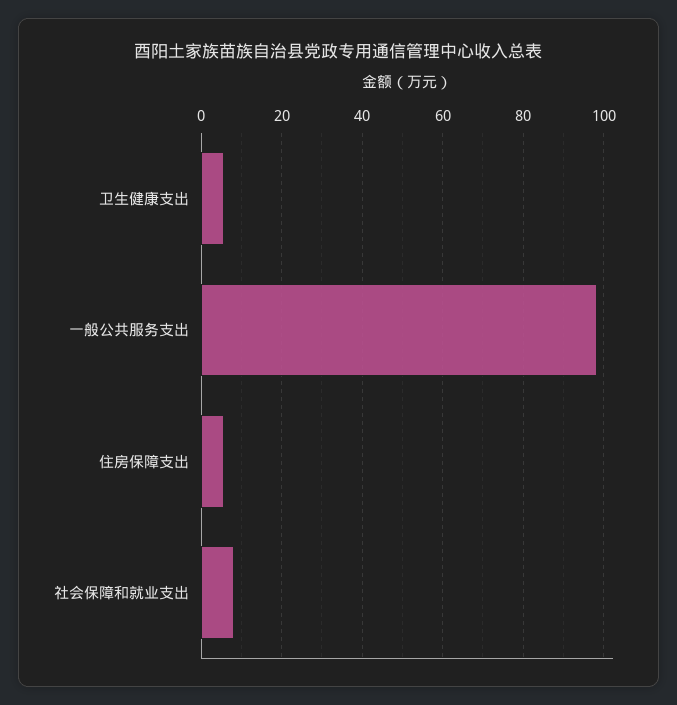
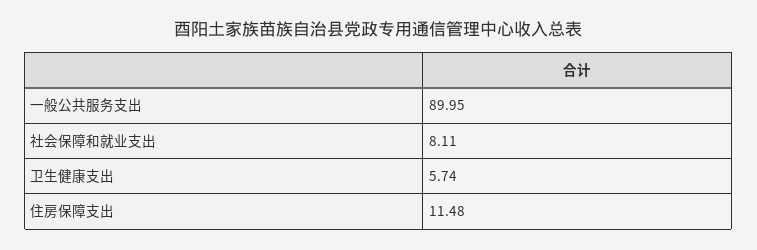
一般公共服务支出: 98 -> 89.95
住房保障支出: 6 -> 11.48

